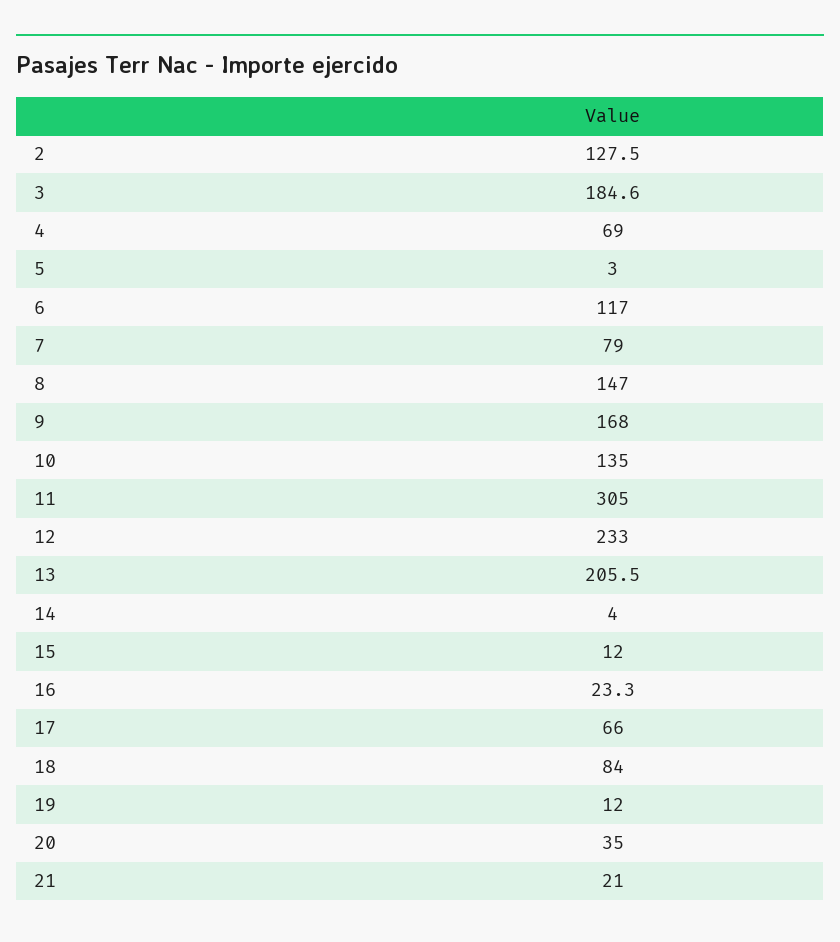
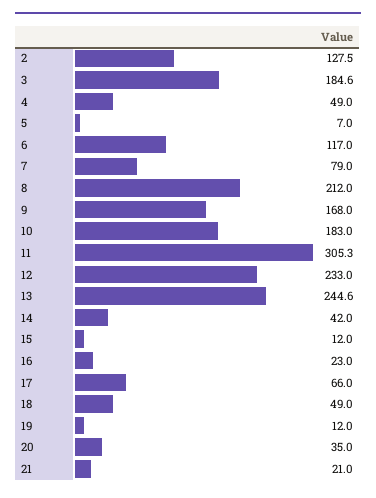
4: 69 -> 49
5: 3 -> 7
8: 147 -> 212
10: 135 -> 183
11: 305 -> 305.3
13: 205.5 -> 244.6
14: 4 -> 42
16: 23.3 -> 23
18: 84 -> 49

